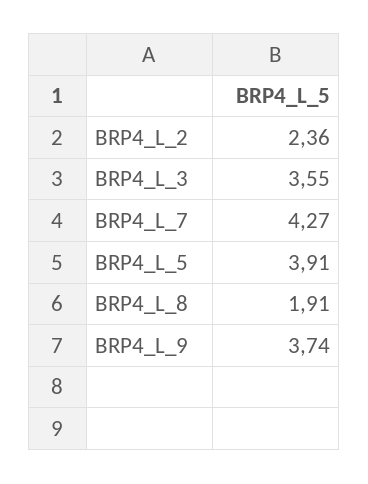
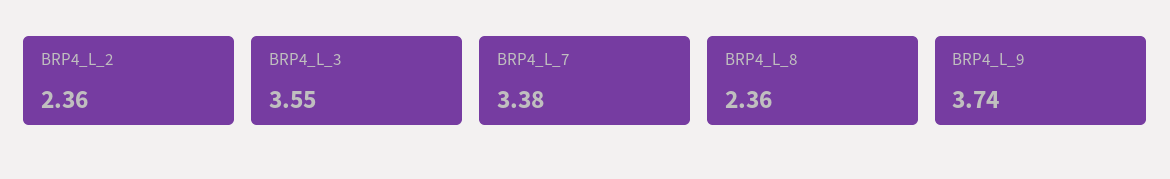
BRP4_L_7: 4.27 -> 3.38
BRP4_L_5: 3.91 -> none
BRP4_L_8: 1.91 -> 2.36

